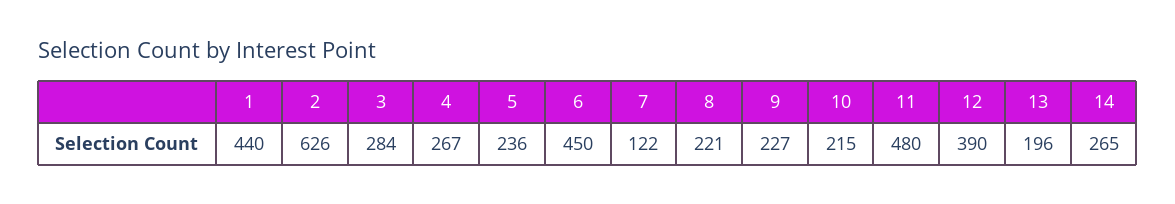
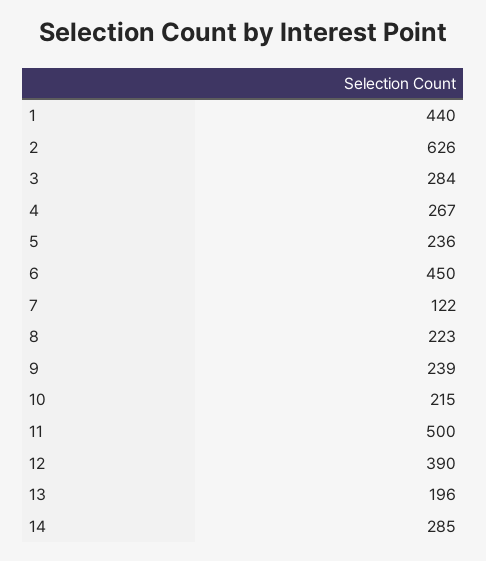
8: 221 -> 223
9: 227 -> 239
11: 480 -> 500
14: 265 -> 285

